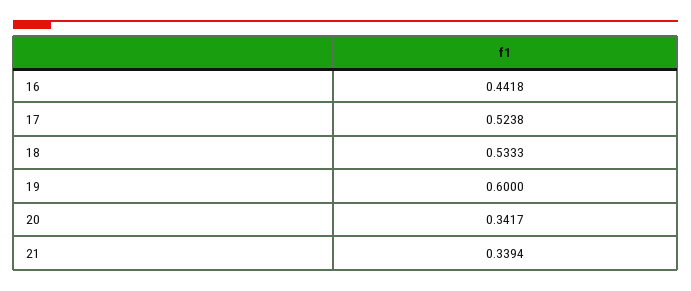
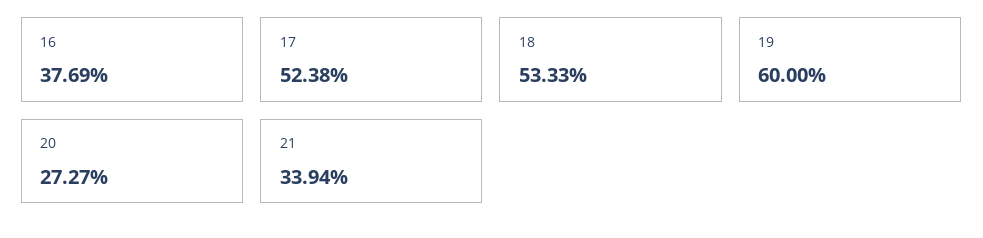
16: 0.4418 -> 0.3769
20: 0.3417 -> 0.2727

